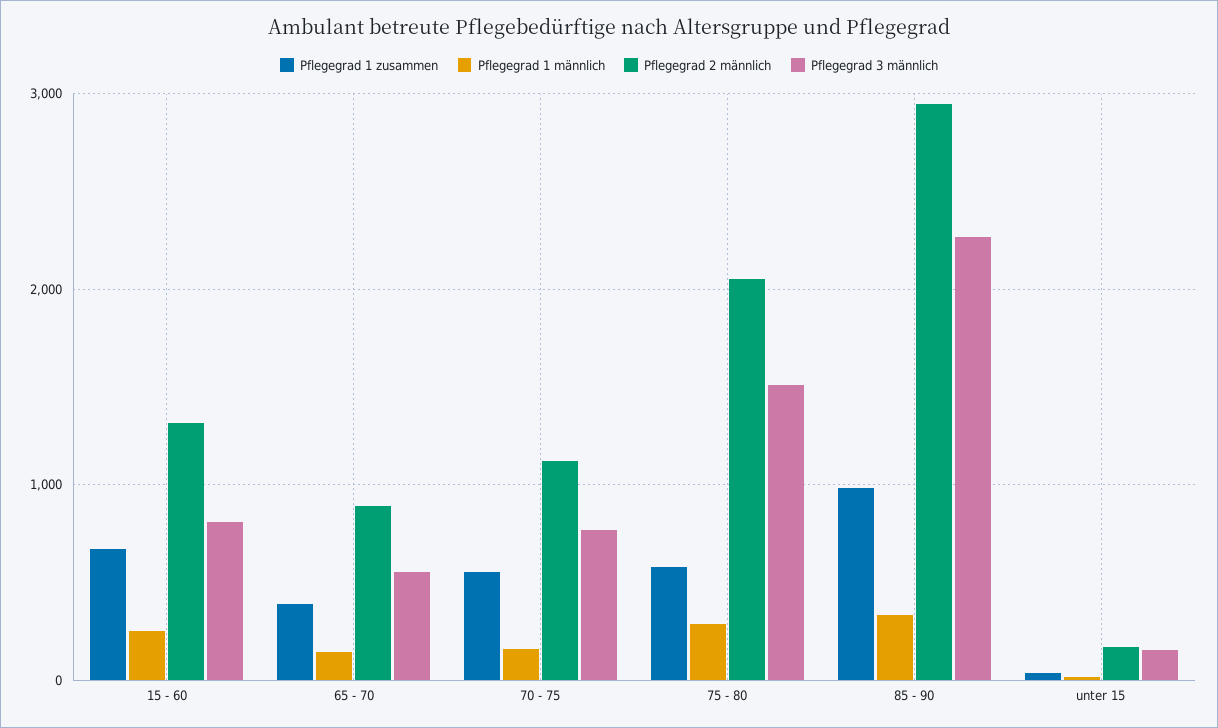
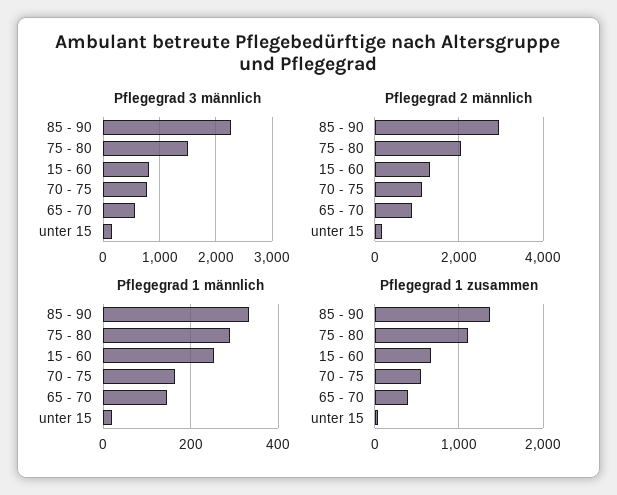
Pflegegrad 1 zusammen, 75 - 80: 600 -> 1100
Pflegegrad 1 zusammen, 85 - 90: 1000 -> 1400

